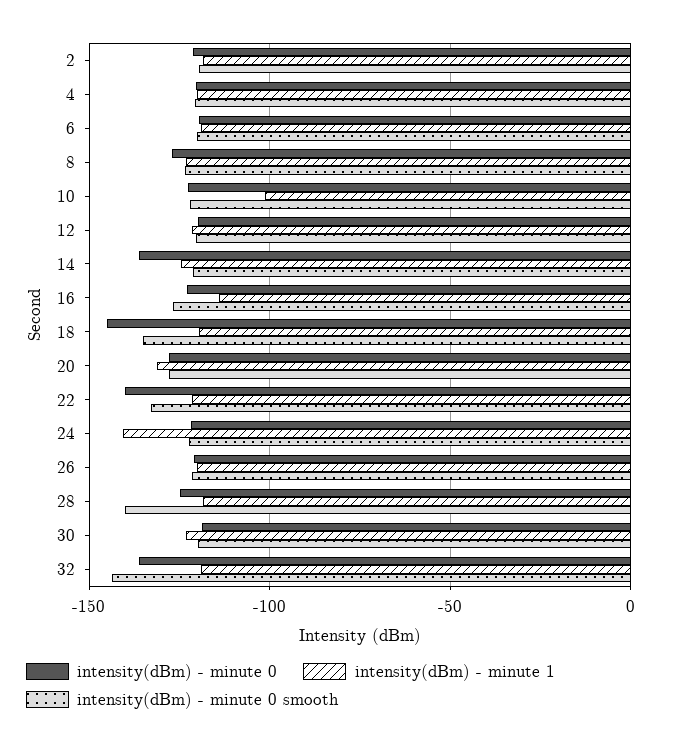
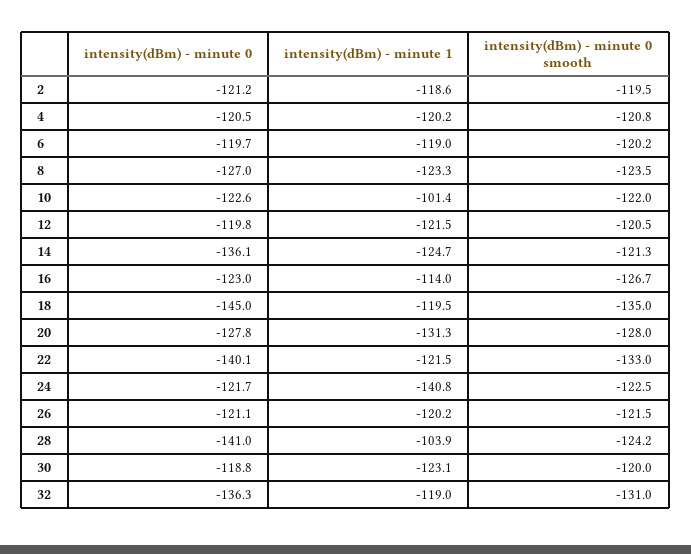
intensity(dBm) - minute 0, 28: -125 -> -141
intensity(dBm) - minute 1, 28: -120 -> -103.9
intensity(dBm) - minute 0 smooth, 28: -140 -> -124.2
intensity(dBm) - minute 0 smooth, 32: -145 -> -131

